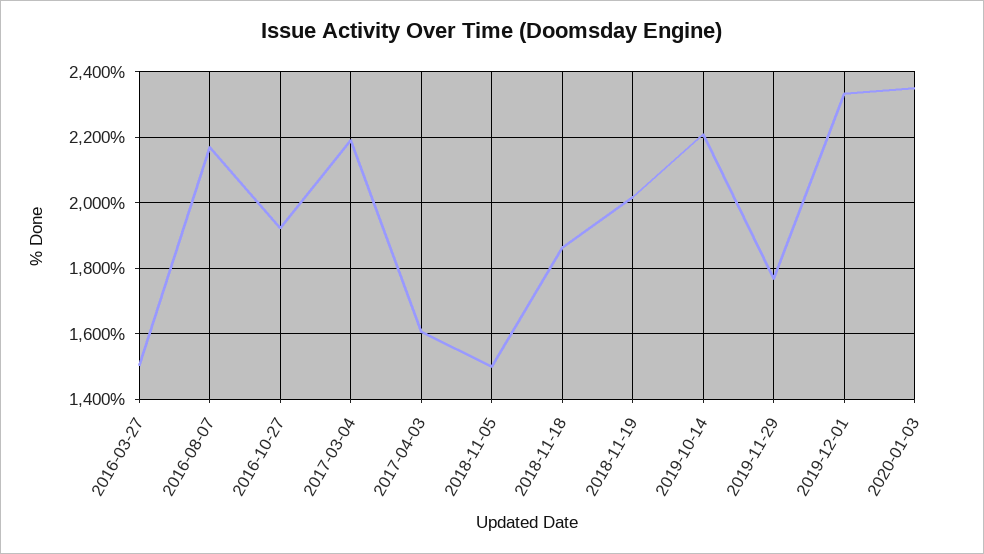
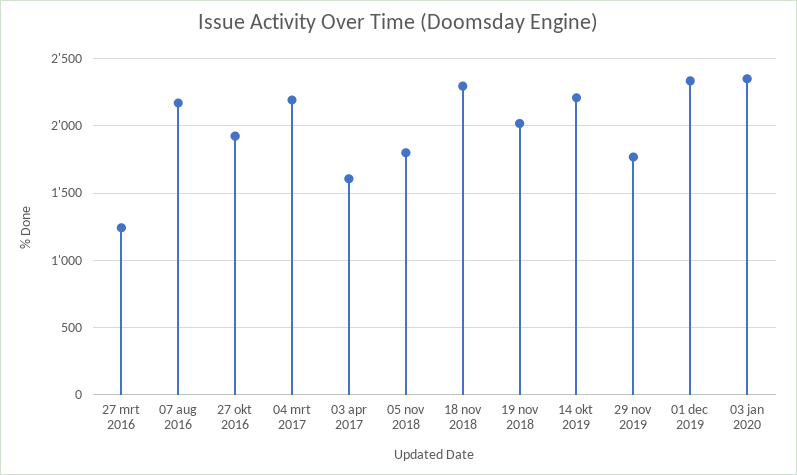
2016-03-27: 1500 -> 1250
2018-11-05: 1500 -> 1800
2018-11-18: 1860 -> 2300

